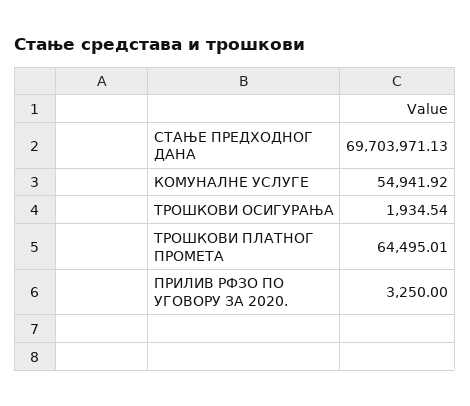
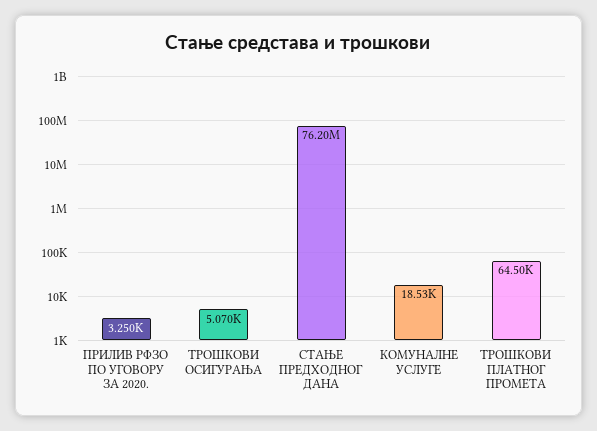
СТАЊЕ ПРЕДХОДНОГ ДАНА: 69703971.13 -> 76200000
КОМУНАЛНЕ УСЛУГЕ: 54941.92 -> 18530
ТРОШКОВИ ОСИГУРАЊА: 1934.54 -> 5070

